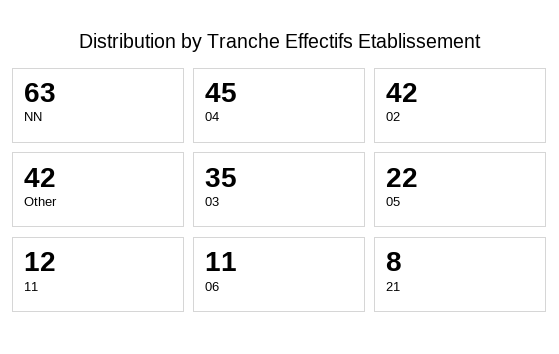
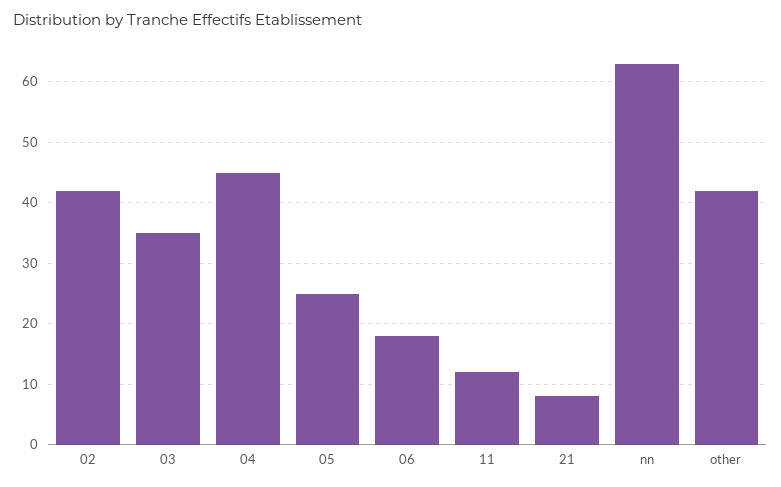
05: 22 -> 25
06: 11 -> 18

